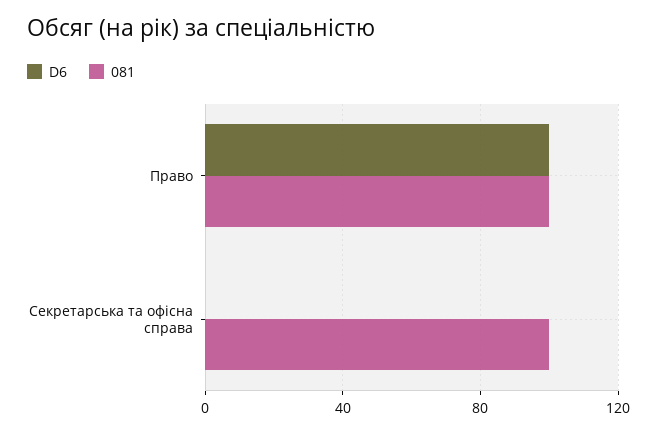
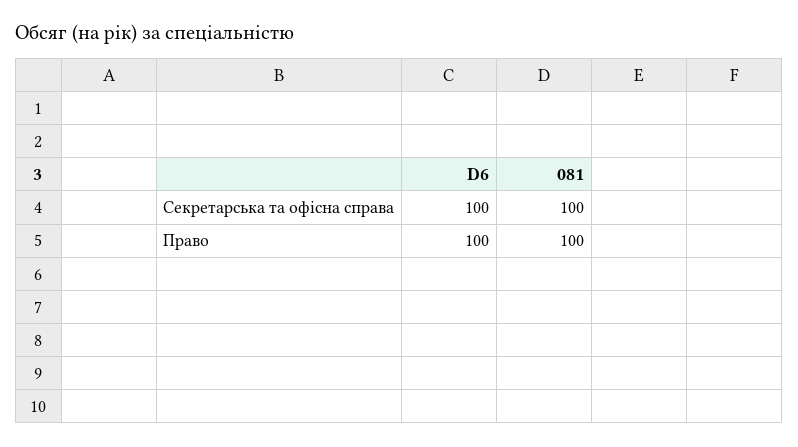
D6, Секретарська та офісна справа: 0 -> 100

